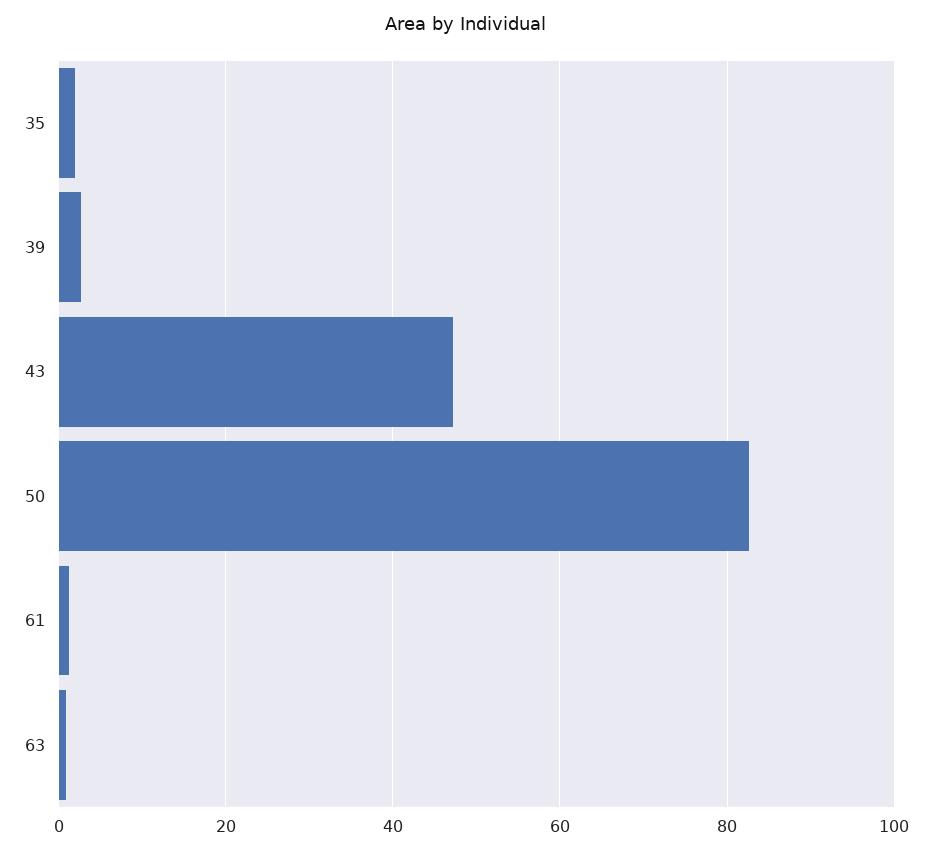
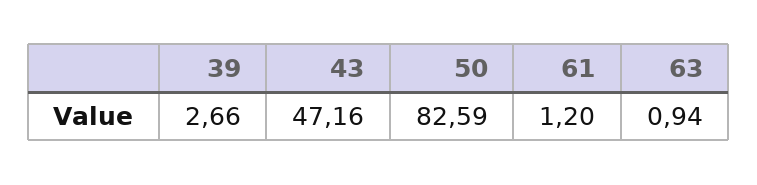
35: 2 -> none

